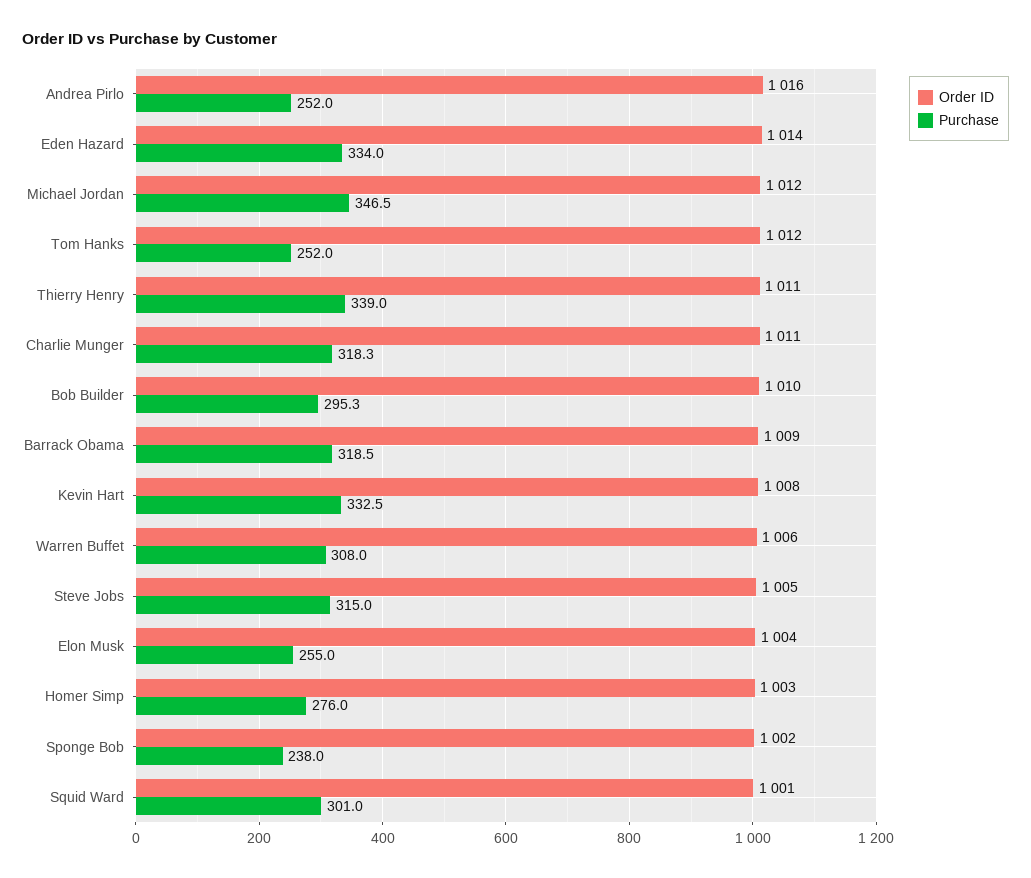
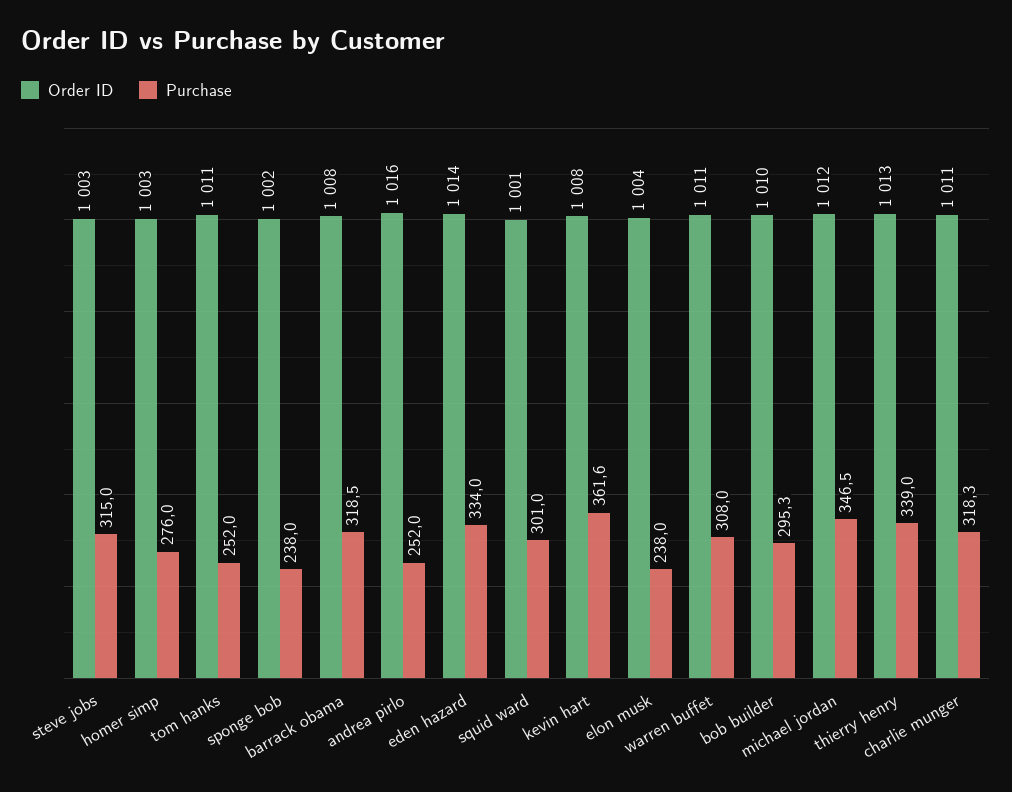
Order ID, Tom Hanks: 1012 -> 1011
Order ID, Thierry Henry: 1011 -> 1013
Order ID, Barrack Obama: 1009 -> 1008
Purchase, Kevin Hart: 332.5 -> 361.6
Order ID, Warren Buffet: 1006 -> 1011
Order ID, Steve Jobs: 1005 -> 1003
Purchase, Elon Musk: 255 -> 238

